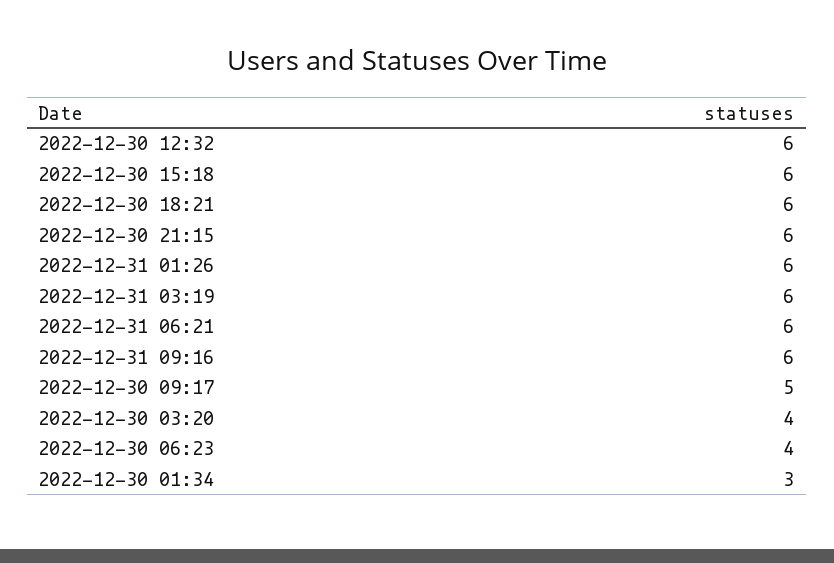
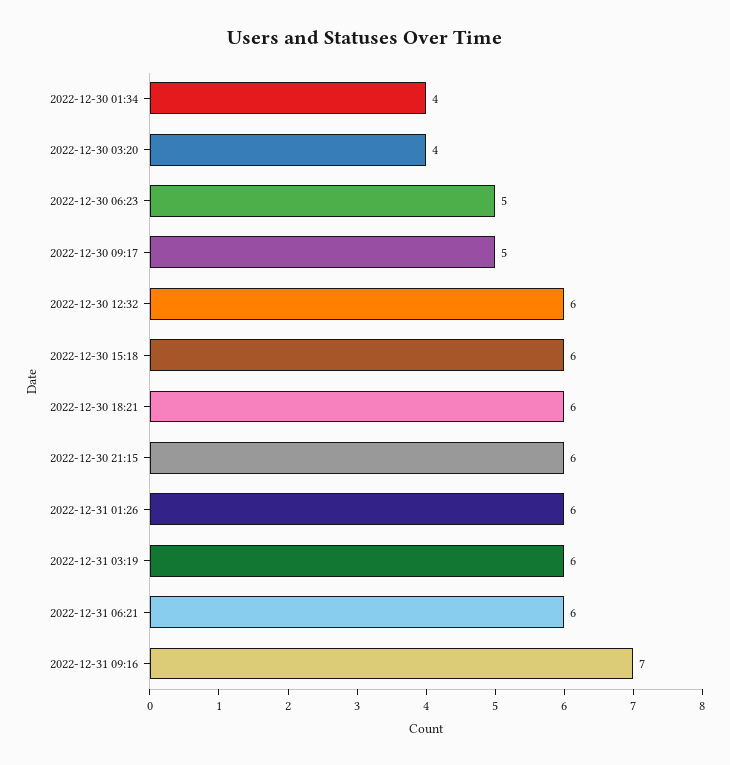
2022-12-31 09:16: 6 -> 7
2022-12-30 06:23: 4 -> 5
2022-12-30 01:34: 3 -> 4

